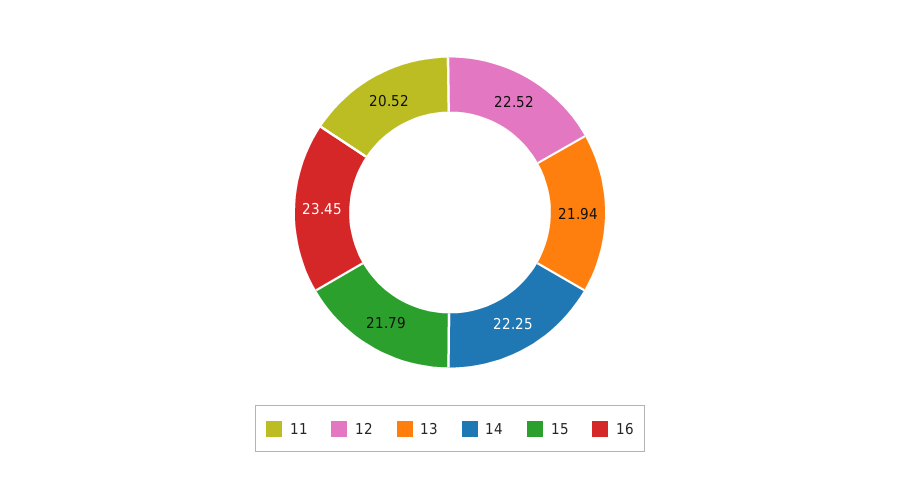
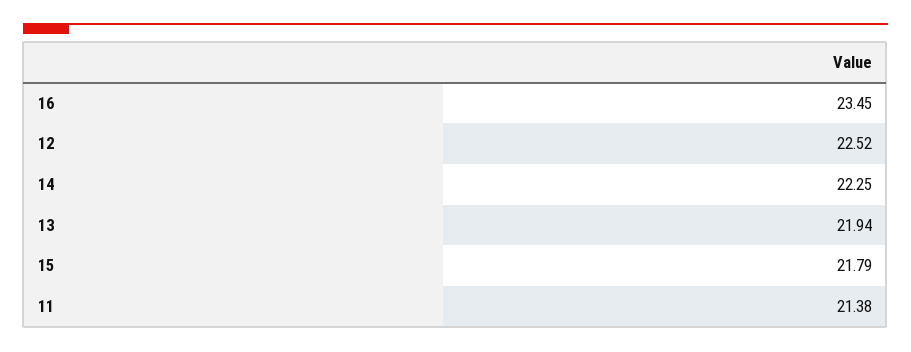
11: 20.52 -> 21.38

